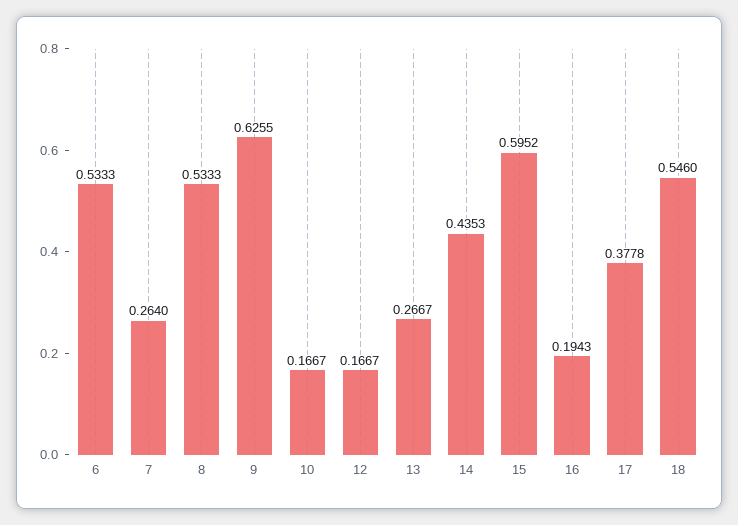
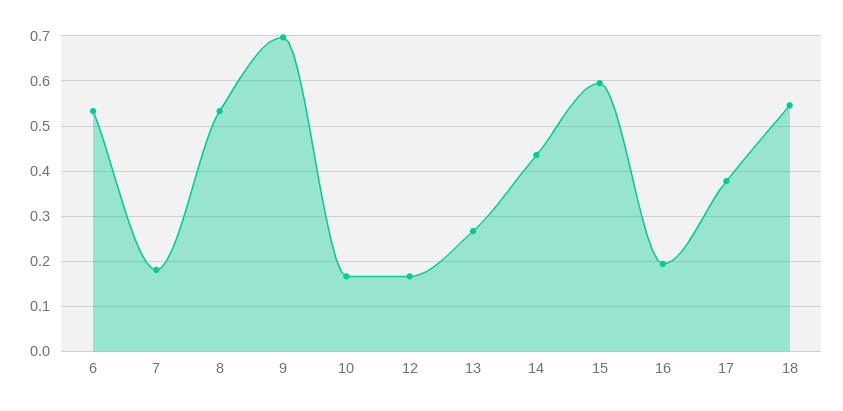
7: 0.264 -> 0.18
9: 0.6255 -> 0.7

